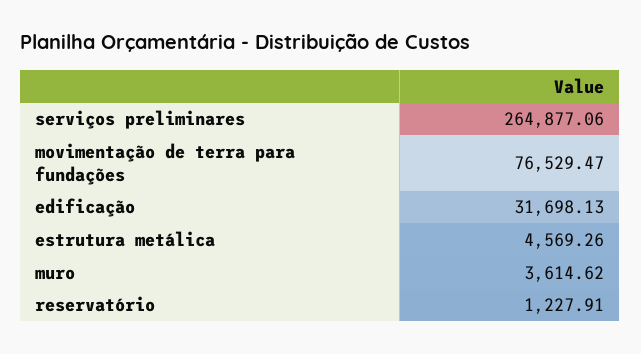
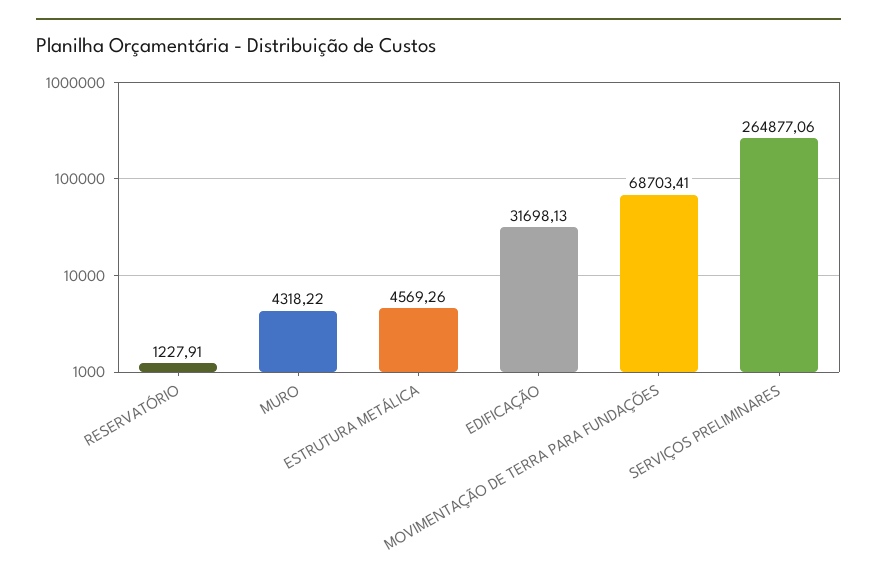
movimentação de terra para fundações: 76529.47 -> 68703.41
muro: 3614.62 -> 4318.22

